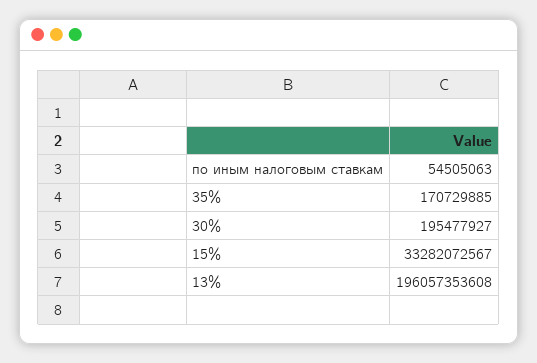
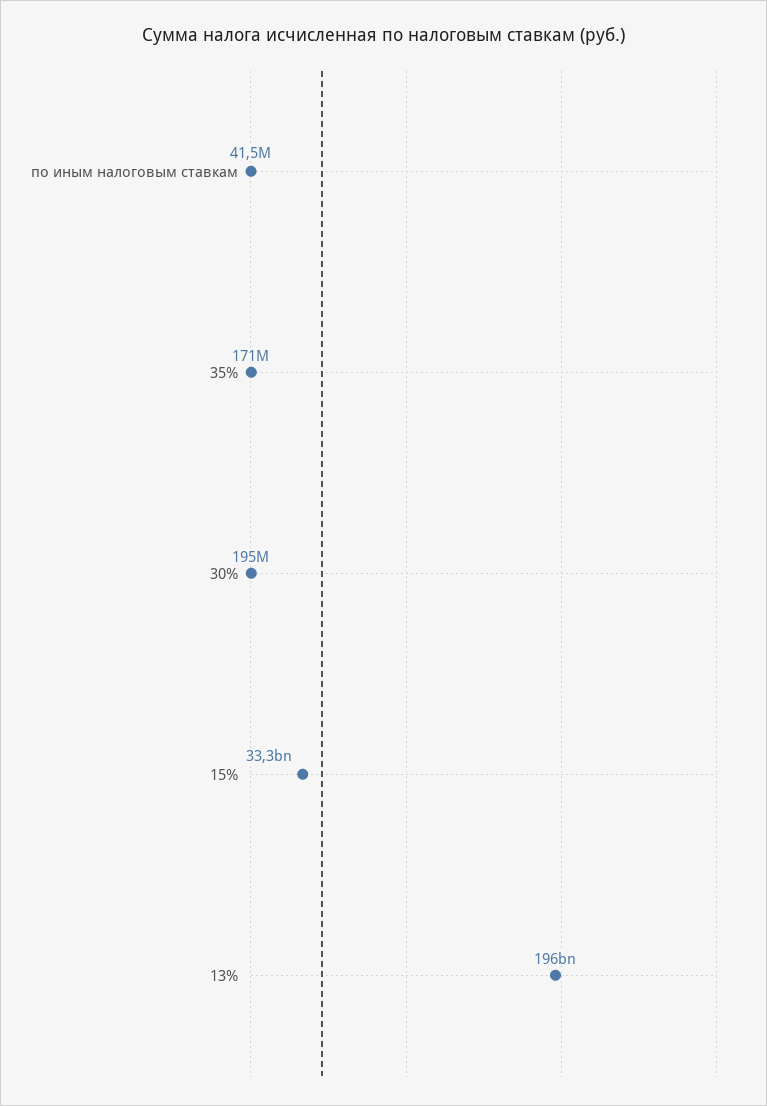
по иным налоговым ставкам: 54505063 -> 41500000

